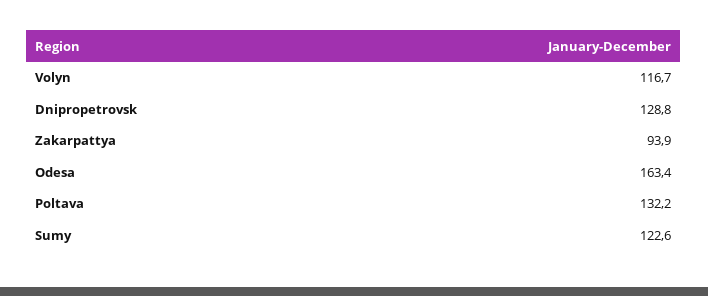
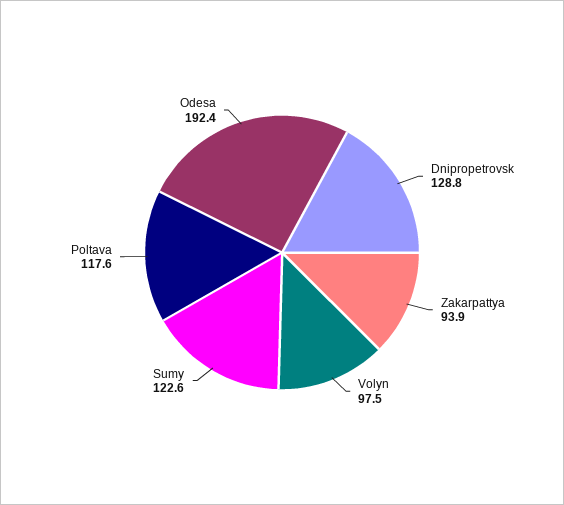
Volyn: 116.7 -> 97.5
Odesa: 163.4 -> 192.4
Poltava: 132.2 -> 117.6

